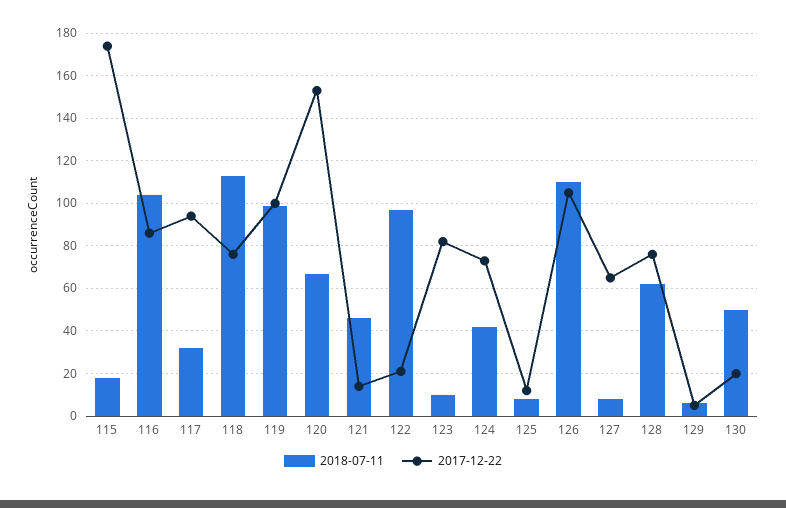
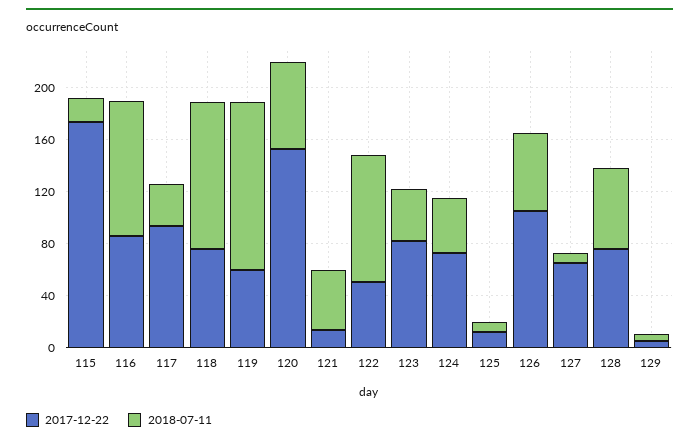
2018-07-11, 119: 100 -> 130
2017-12-22, 119: 100 -> 60
2017-12-22, 122: 20 -> 50
2018-07-11, 123: 10 -> 40
2018-07-11, 126: 110 -> 60
2018-07-11, 130: 50 -> none
2017-12-22, 130: 20 -> none

